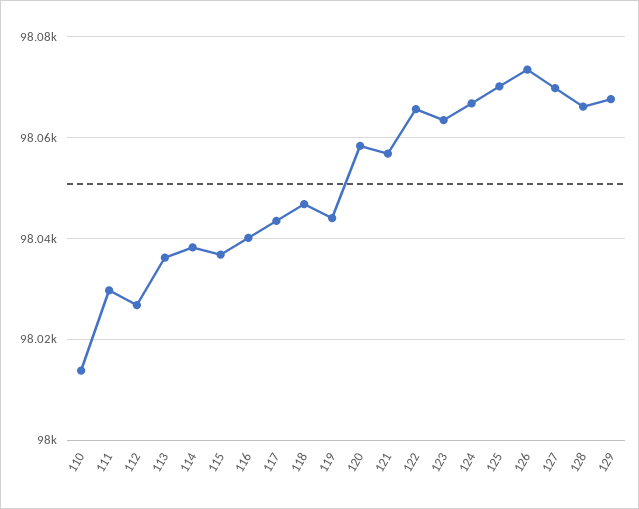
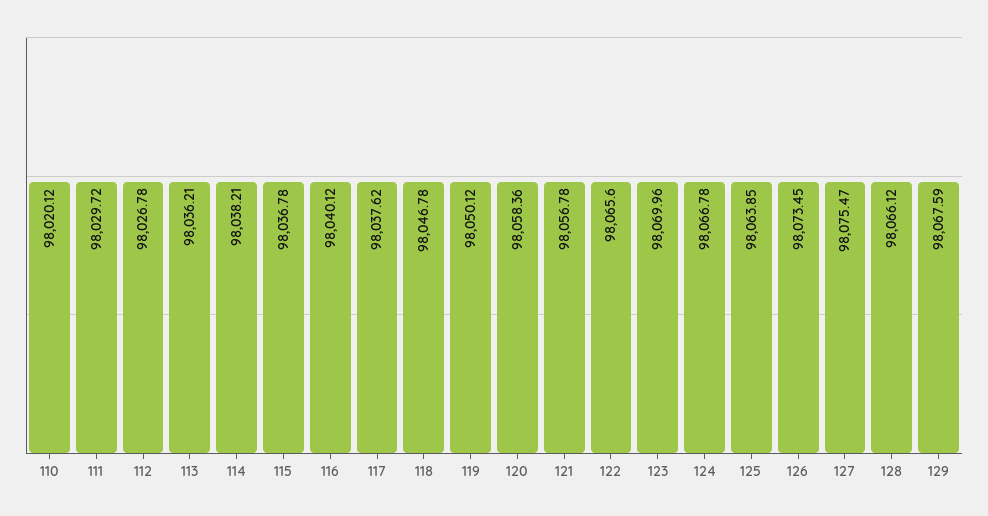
110: 98014 -> 98020.12
117: 98044 -> 98037.62
119: 98044 -> 98050.12
123: 98064 -> 98069.96
125: 98070 -> 98063.85
127: 98070 -> 98075.47

